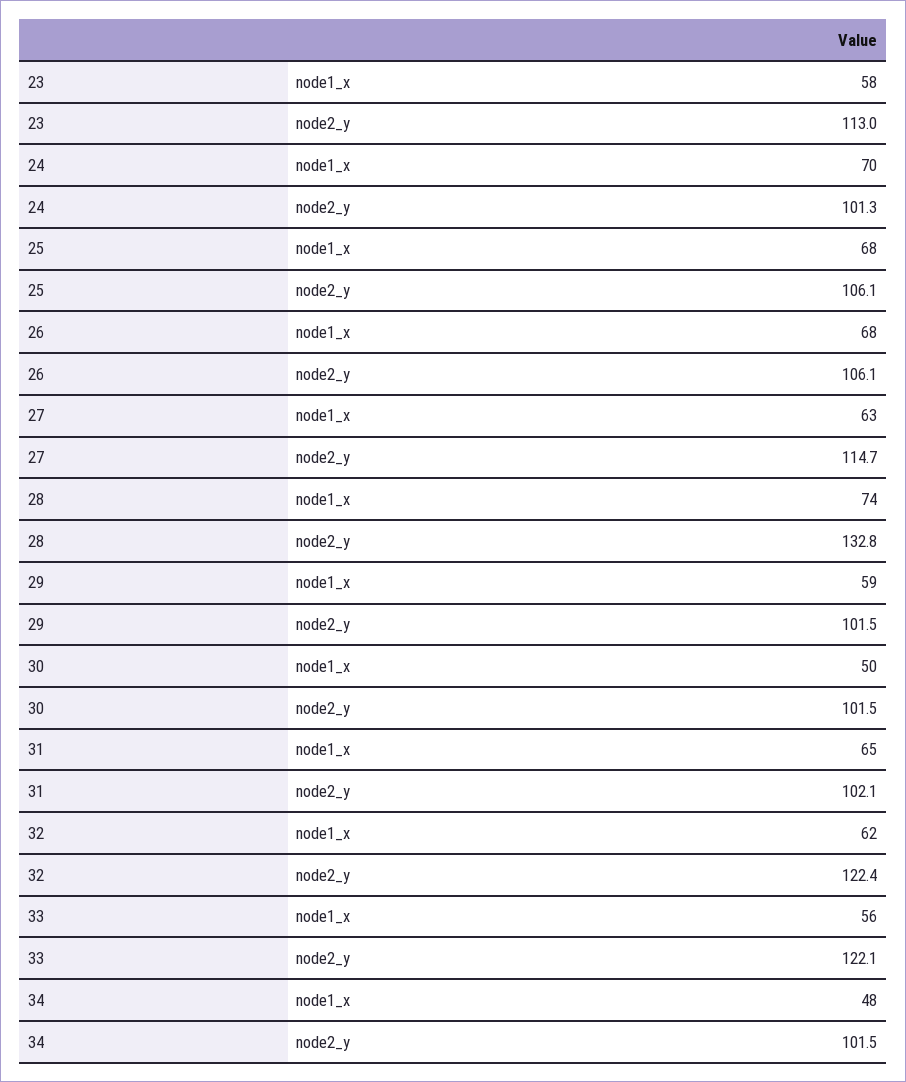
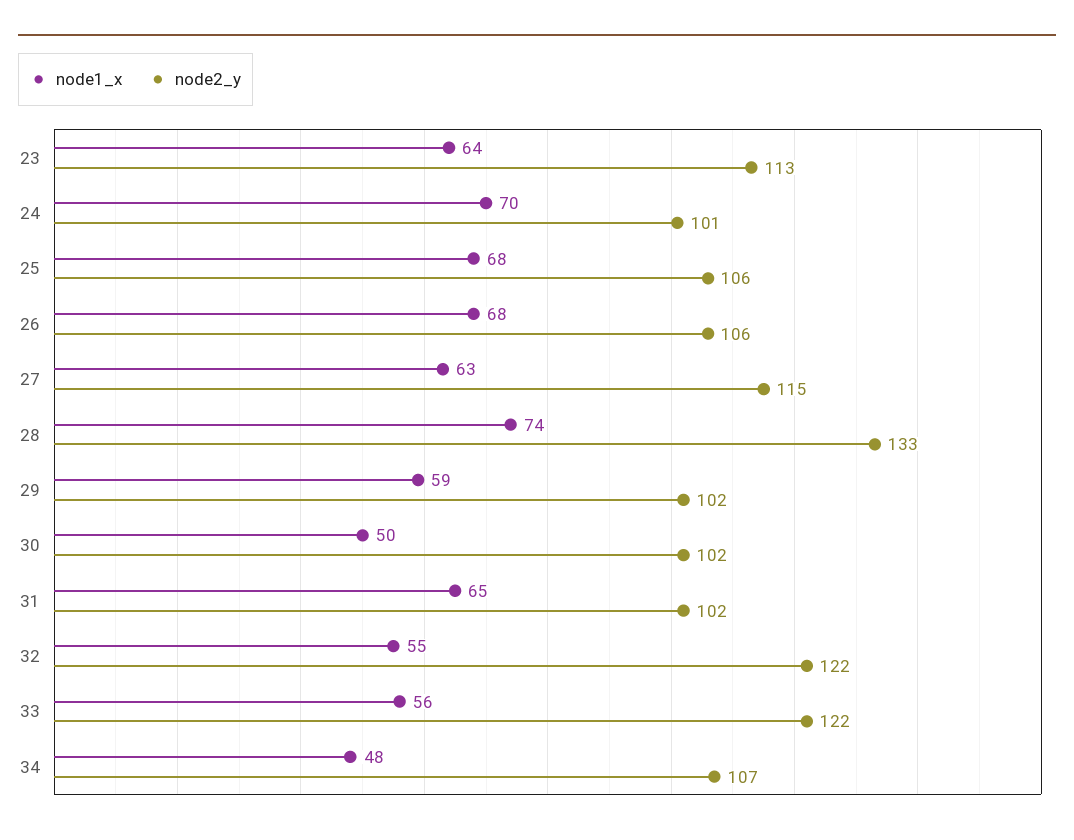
node1_x, 23: 58 -> 64
node1_x, 32: 62 -> 55
node2_y, 34: 101.5 -> 107

